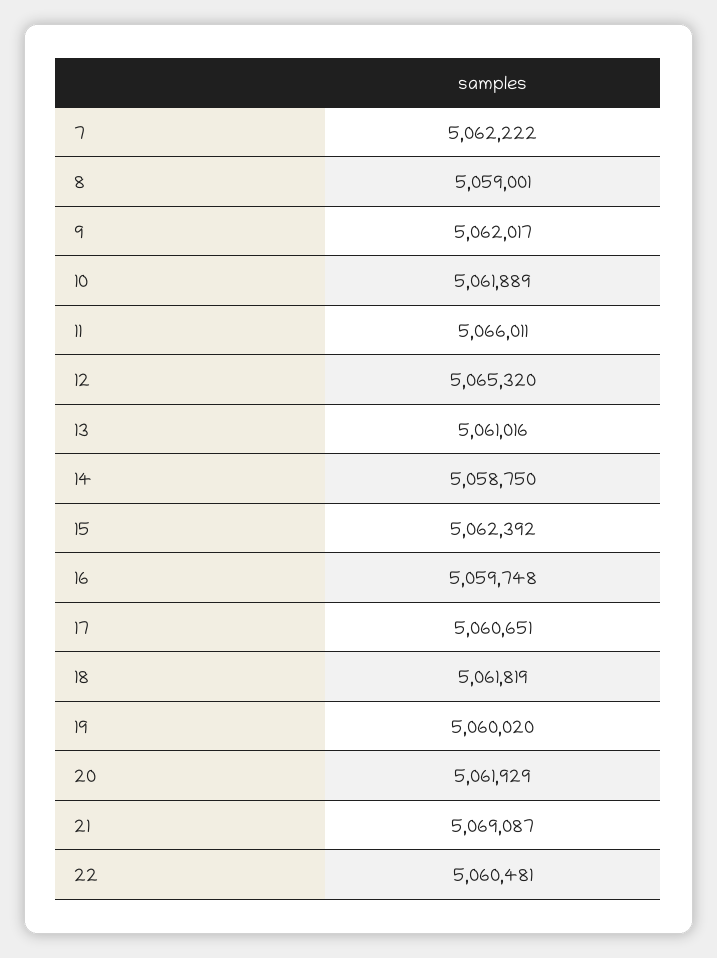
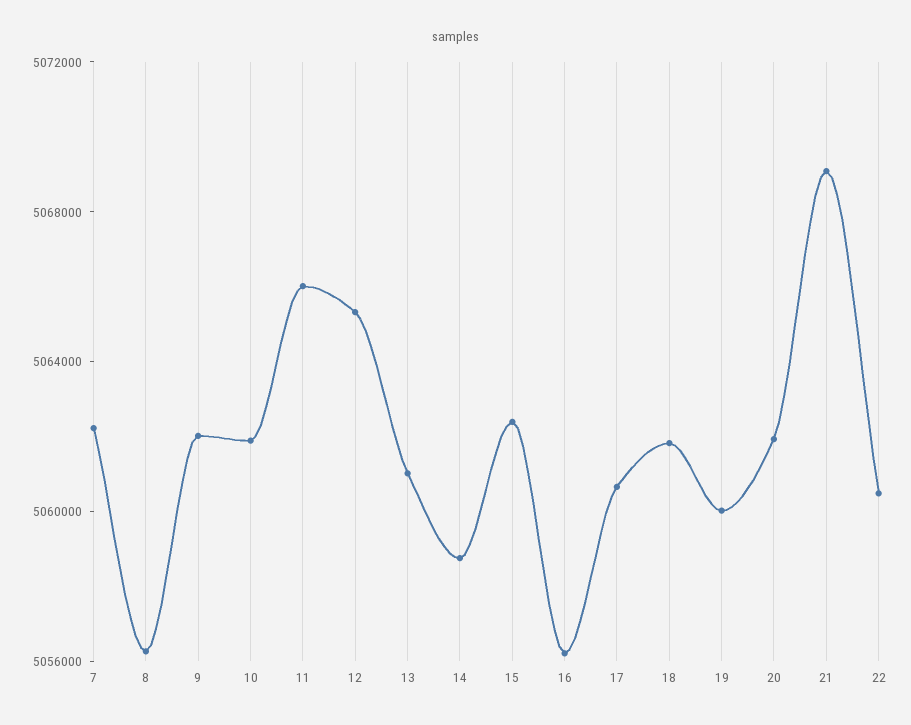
8: 5059001 -> 5056000
16: 5059748 -> 5056000

